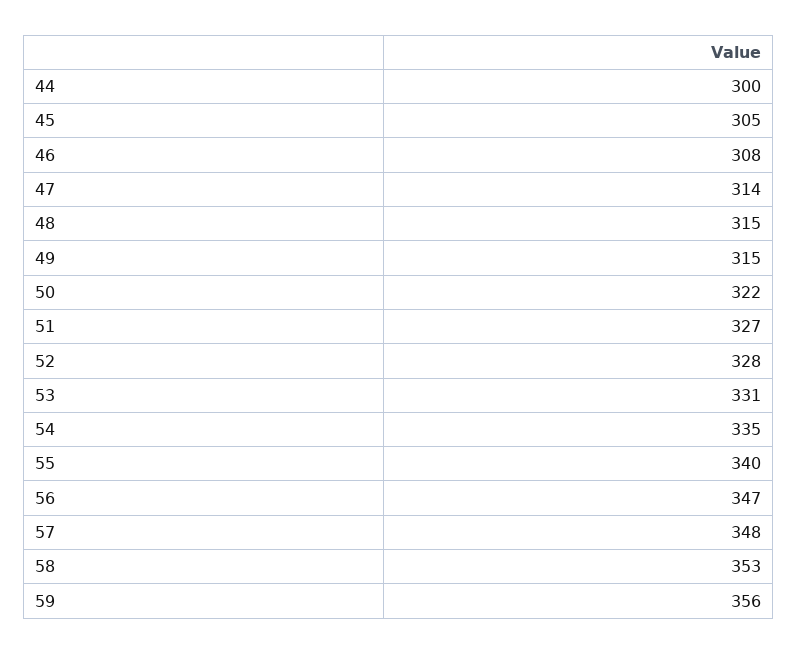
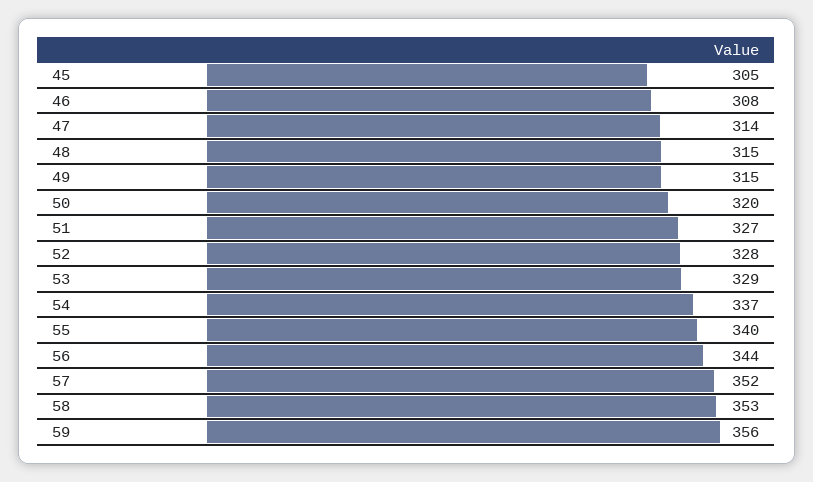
44: 300 -> none
50: 322 -> 320
53: 331 -> 329
54: 335 -> 337
56: 347 -> 344
57: 348 -> 352

